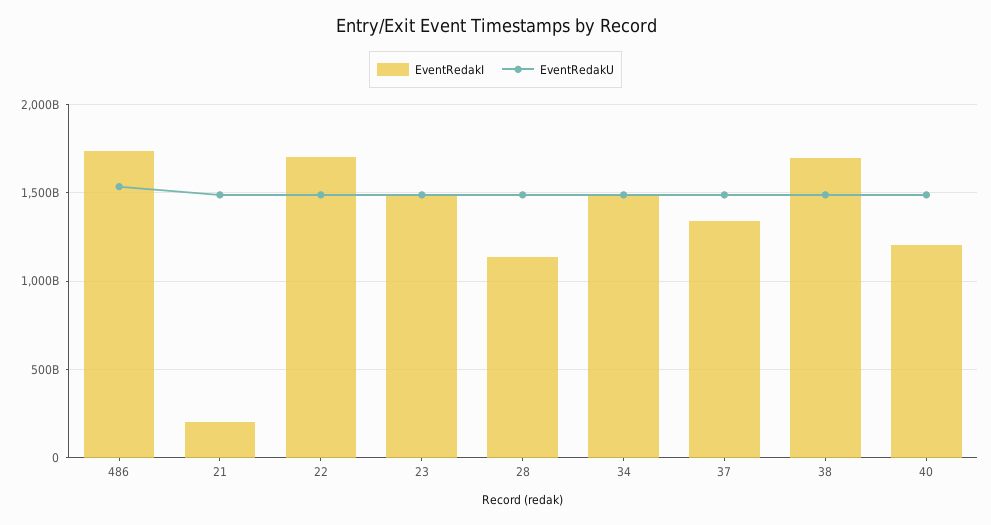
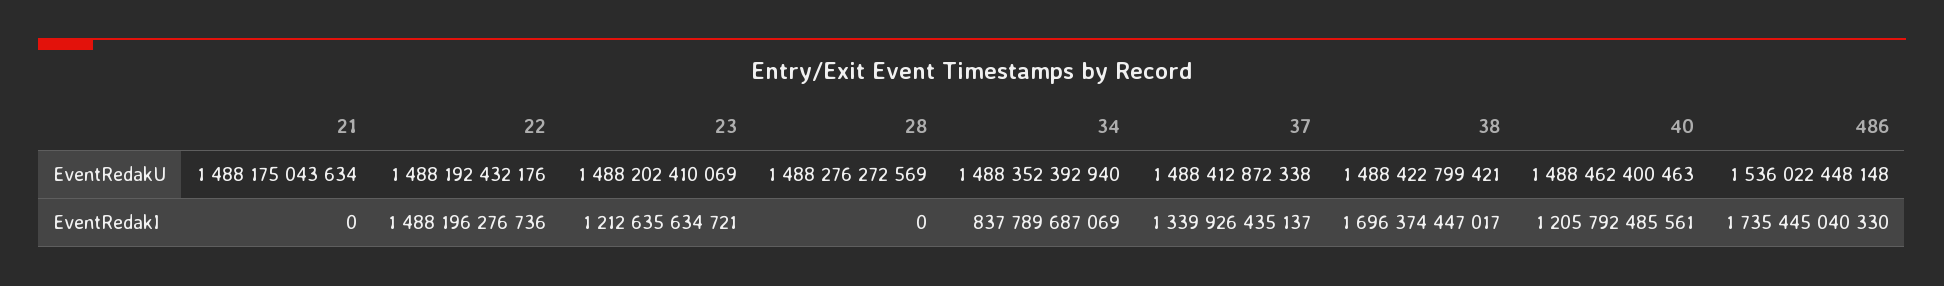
EventRedakI, 21: 200000000000 -> 0
EventRedakI, 22: 1700000000000 -> 1488196276736
EventRedakI, 23: 1500000000000 -> 1212635634721
EventRedakI, 28: 1150000000000 -> 0
EventRedakI, 34: 1500000000000 -> 837789687069

